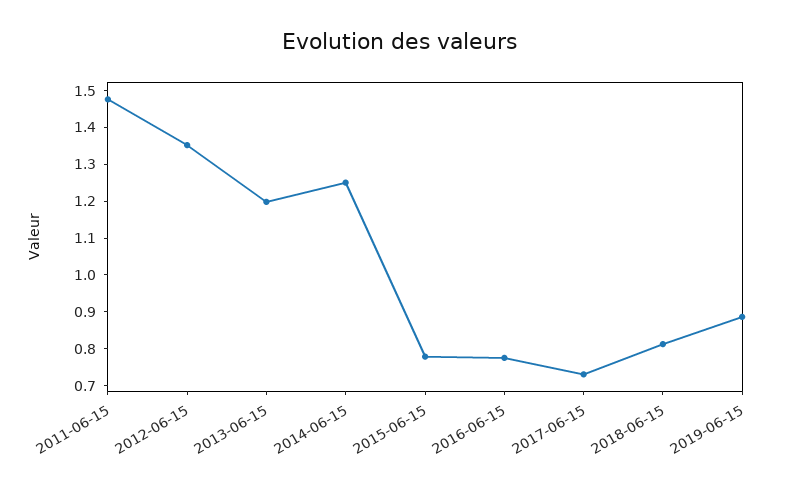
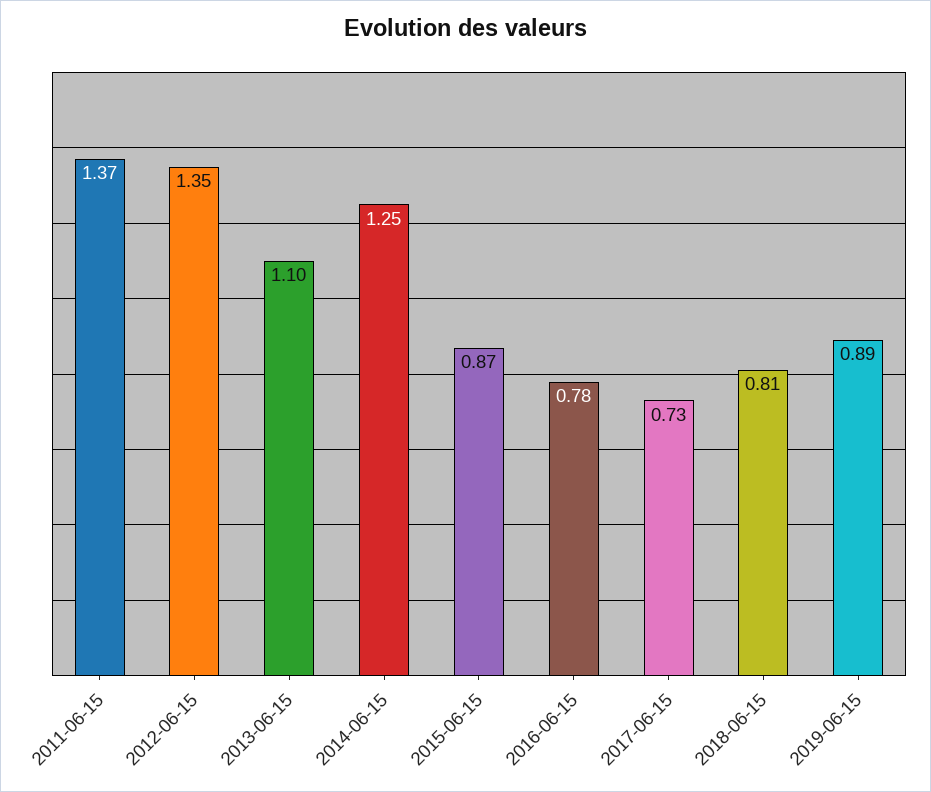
2011-06-15: 1.475 -> 1.37
2013-06-15: 1.2 -> 1.1
2015-06-15: 0.775 -> 0.87

